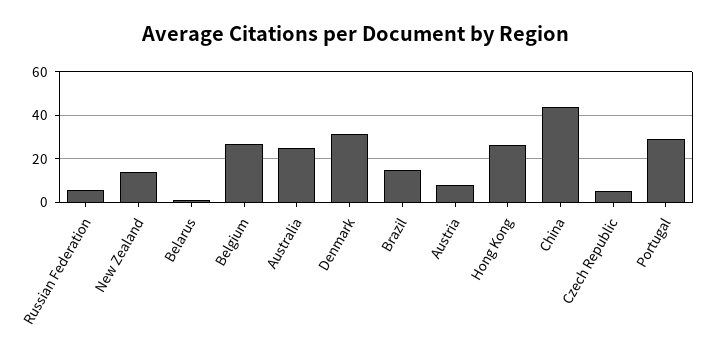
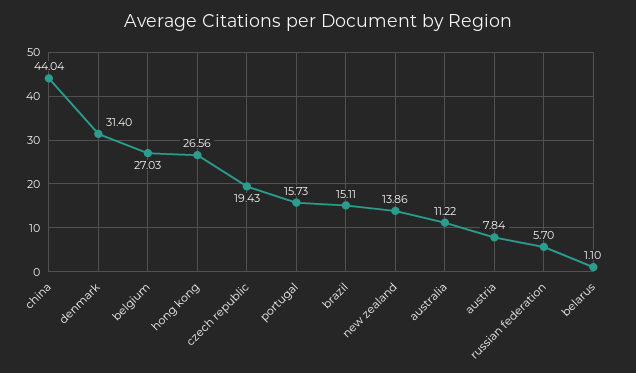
Australia: 25 -> 11.22
Czech Republic: 5 -> 19.43
Portugal: 30 -> 15.73

